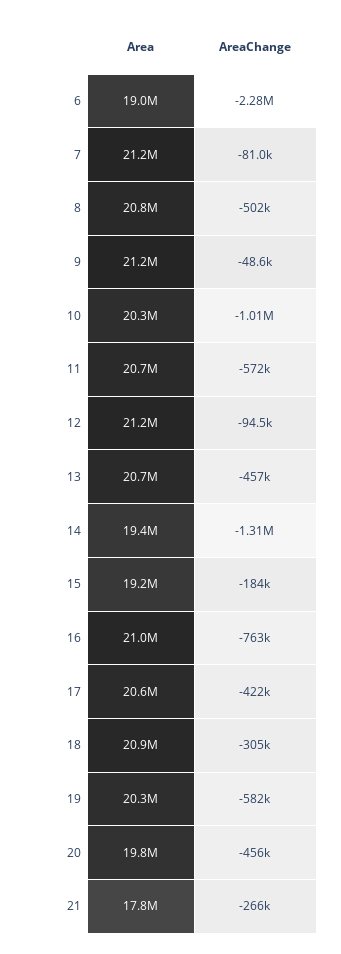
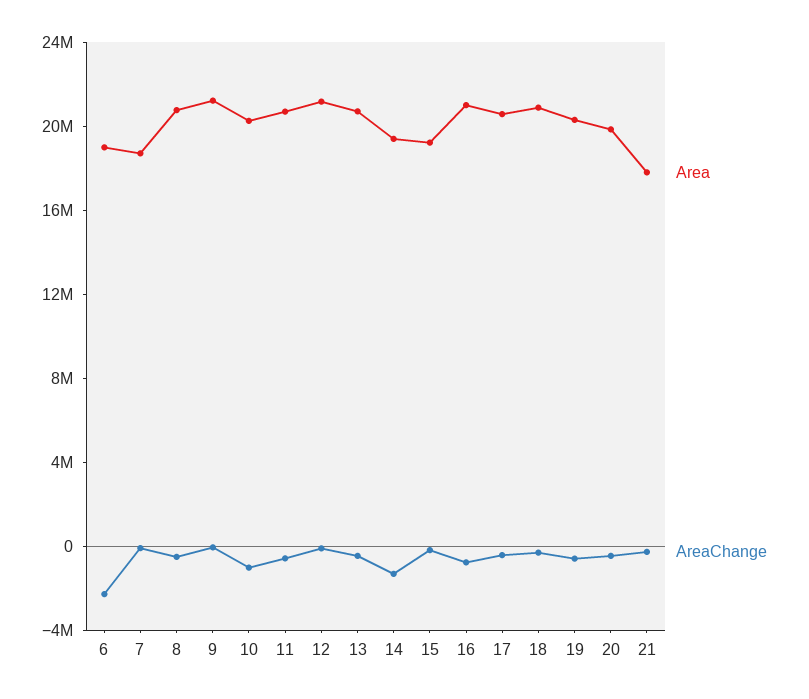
Area, 7: 21200000 -> 19000000

